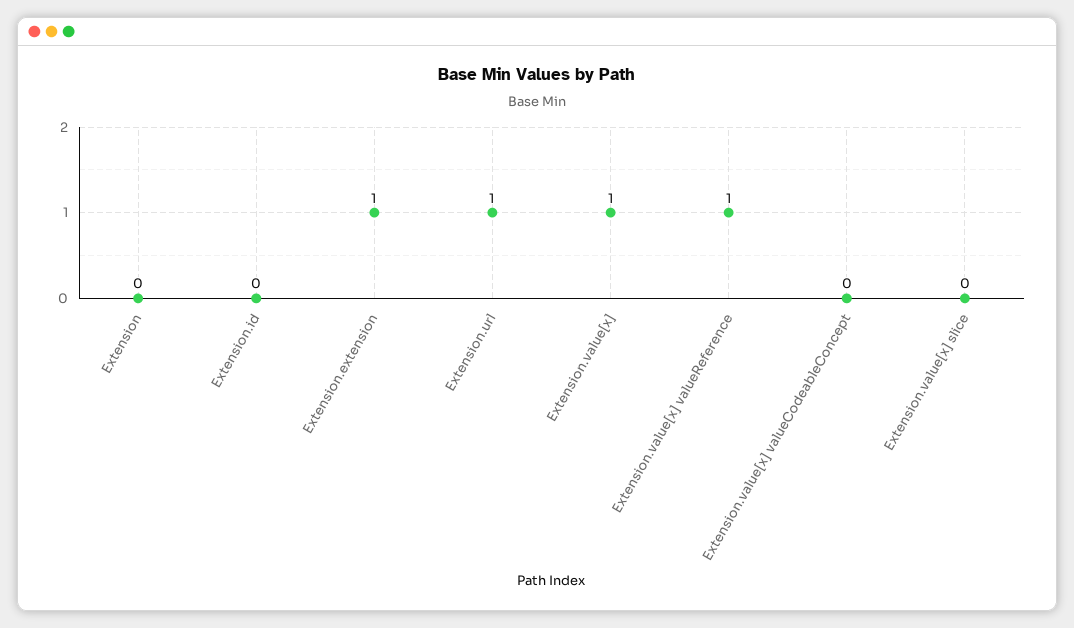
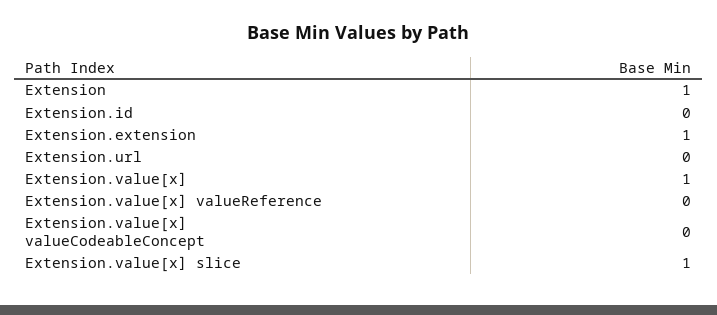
Extension: 0 -> 1
Extension.url: 1 -> 0
Extension.value[x] valueReference: 1 -> 0
Extension.value[x] slice: 0 -> 1

